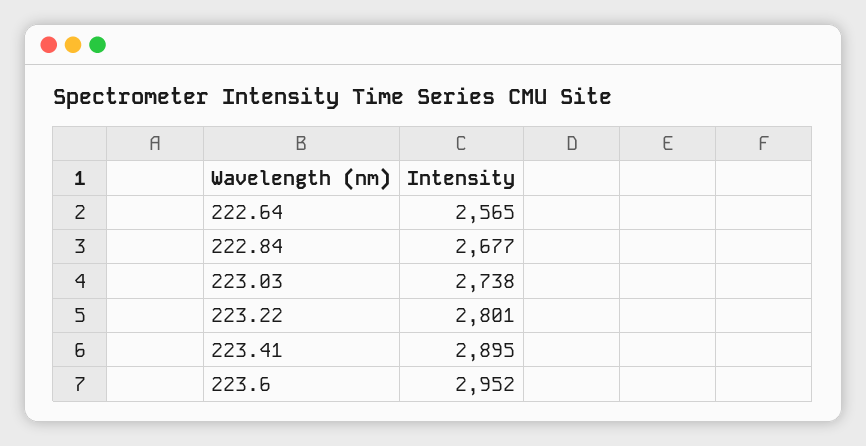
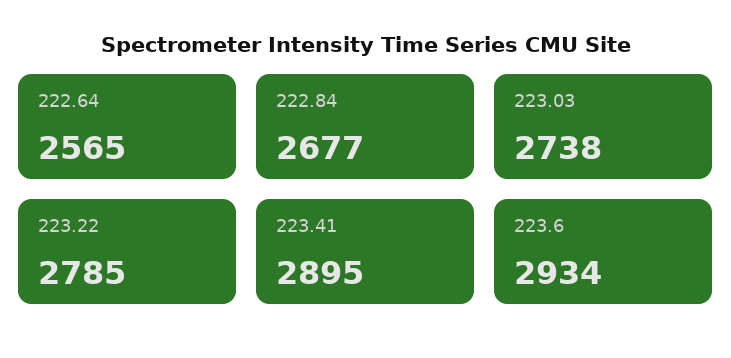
223.22: 2801 -> 2785
223.6: 2952 -> 2934

